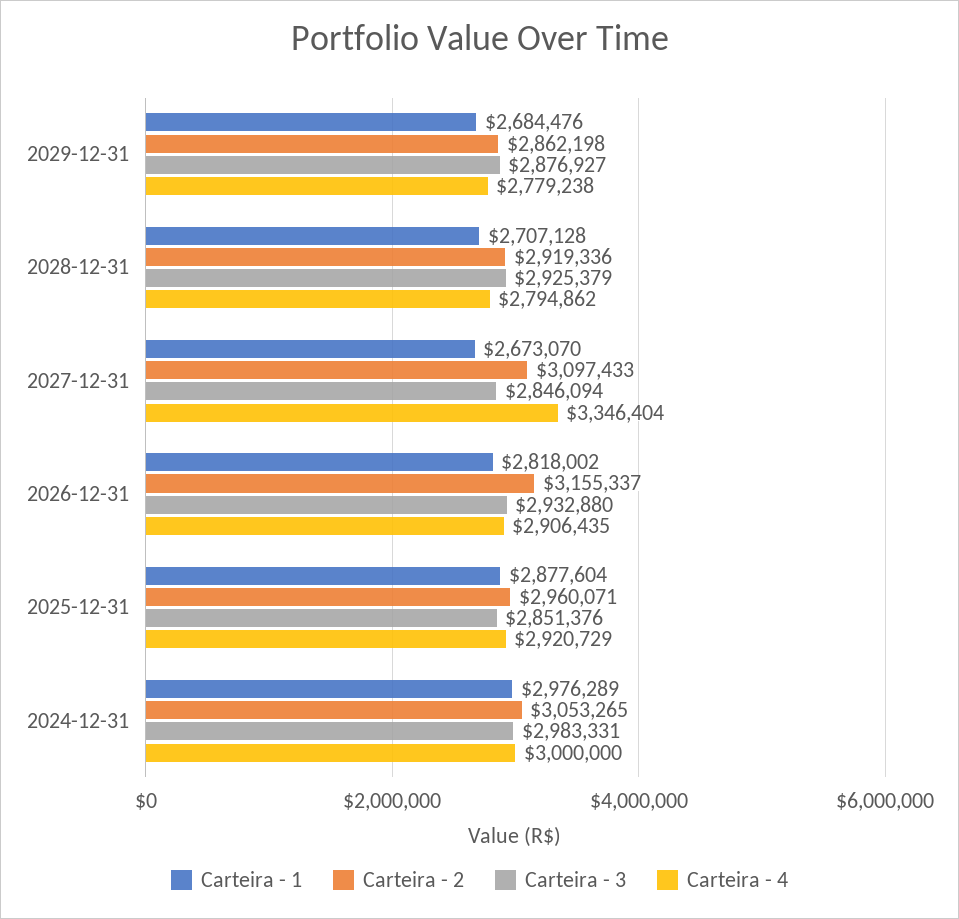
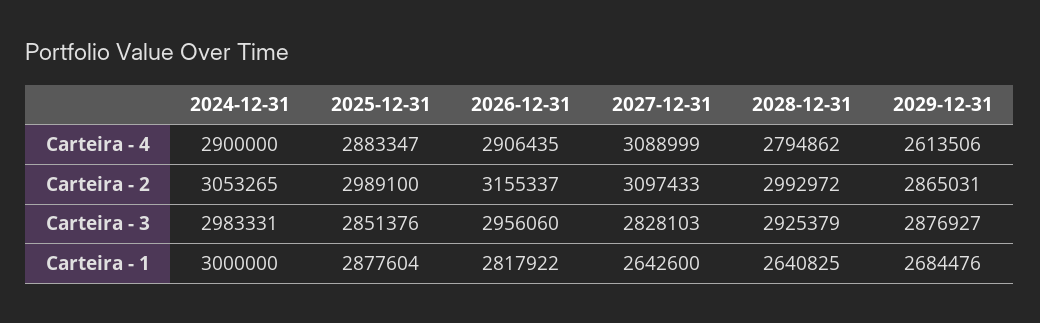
Carteira - 2, 2029-12-31: 2862198 -> 2865031
Carteira - 4, 2029-12-31: 2779238 -> 2613506
Carteira - 1, 2028-12-31: 2707128 -> 2640825
Carteira - 2, 2028-12-31: 2919336 -> 2992972
Carteira - 1, 2027-12-31: 2673070 -> 2642600
Carteira - 3, 2027-12-31: 2846094 -> 2828103
Carteira - 4, 2027-12-31: 3346404 -> 3088999
Carteira - 1, 2026-12-31: 2818002 -> 2817922
Carteira - 3, 2026-12-31: 2932880 -> 2956060
Carteira - 2, 2025-12-31: 2960071 -> 2989100
Carteira - 4, 2025-12-31: 2920729 -> 2883347
Carteira - 1, 2024-12-31: 2976289 -> 3000000
Carteira - 4, 2024-12-31: 3000000 -> 2900000

